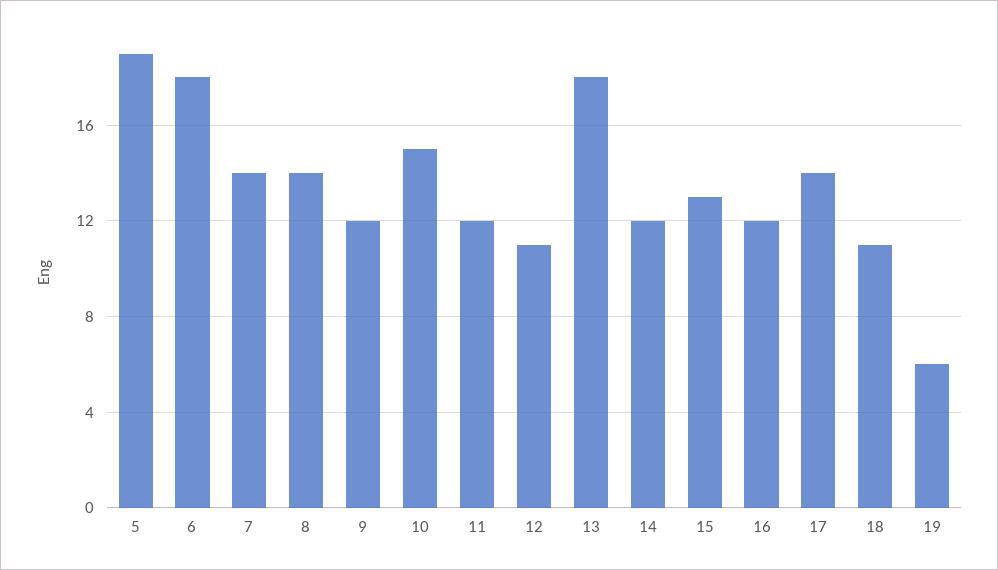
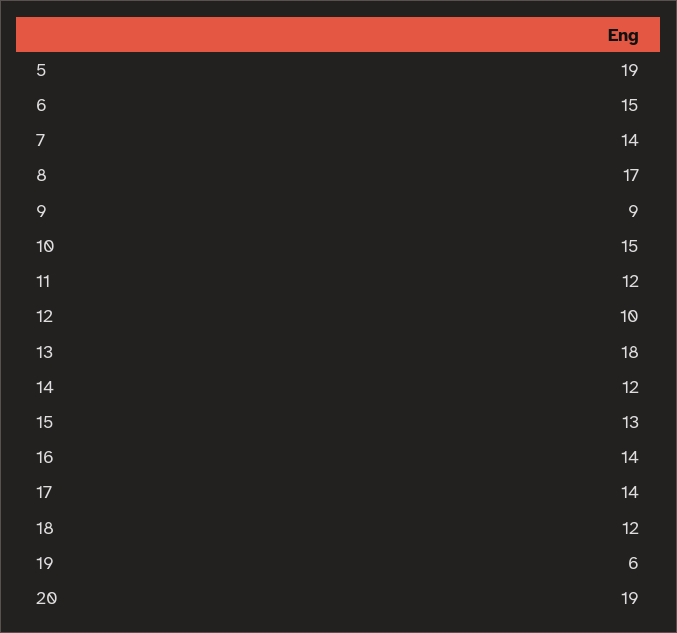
6: 18 -> 15
8: 14 -> 17
9: 12 -> 9
12: 11 -> 10
16: 12 -> 14
18: 11 -> 12
20: none -> 19

